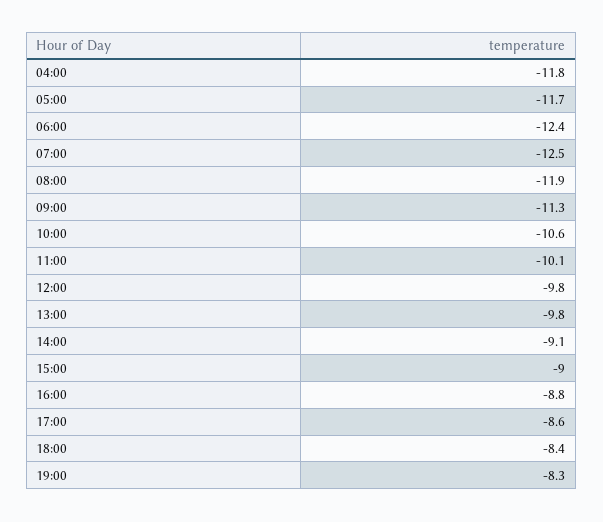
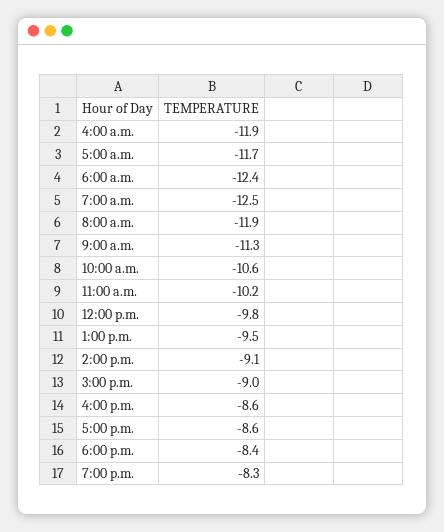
04:00: -11.8 -> -11.9
11:00: -10.1 -> -10.2
13:00: -9.8 -> -9.5
16:00: -8.8 -> -8.6

